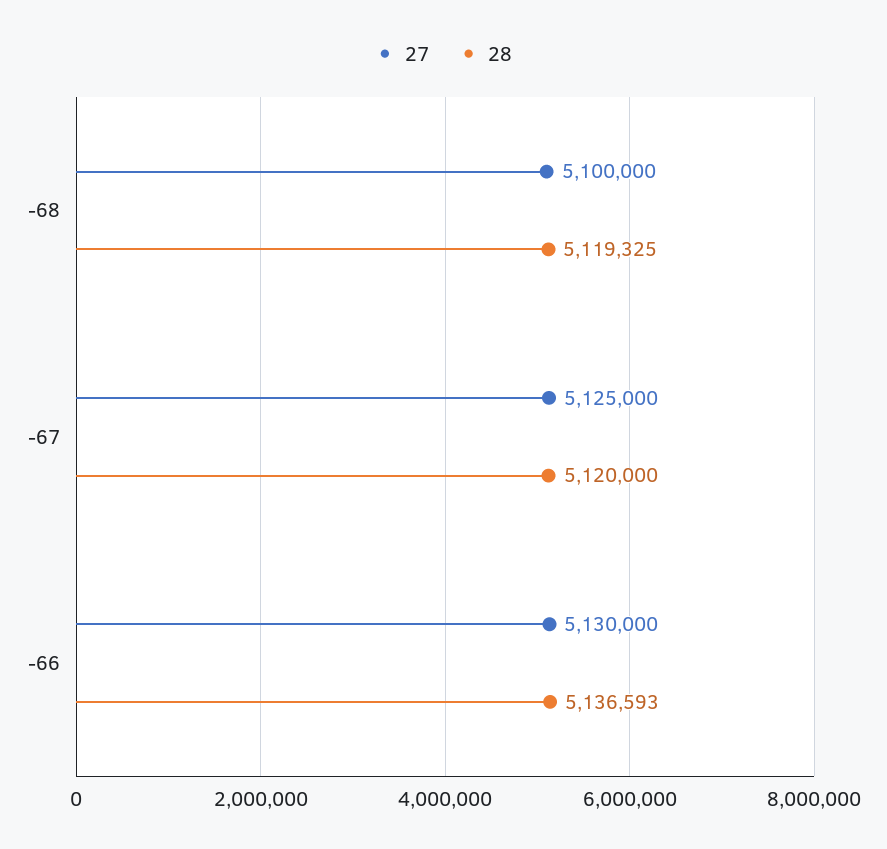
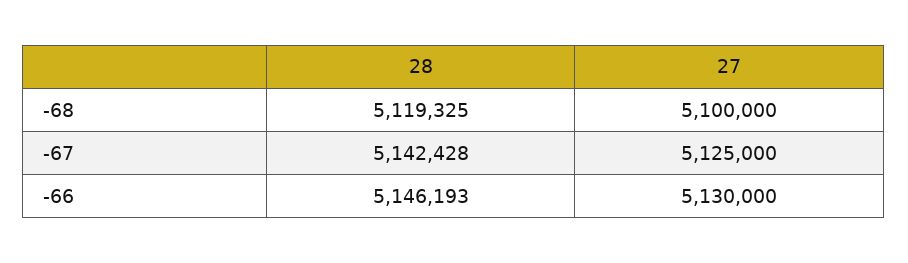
28, -67: 5120000 -> 5142428
28, -66: 5136593 -> 5146193

